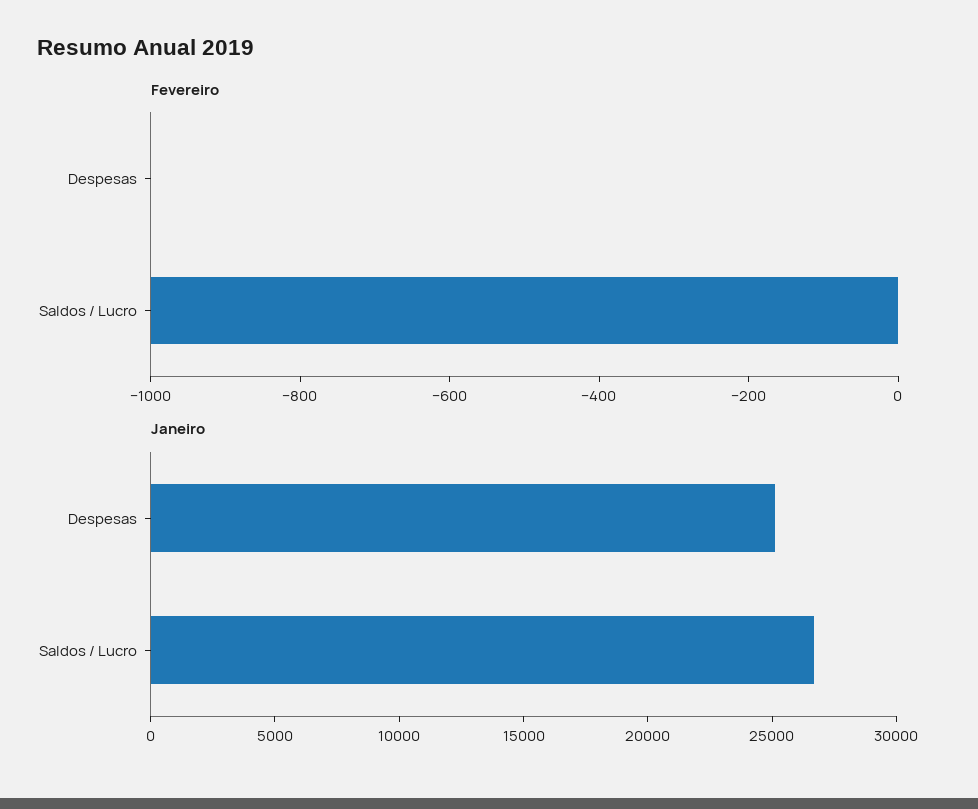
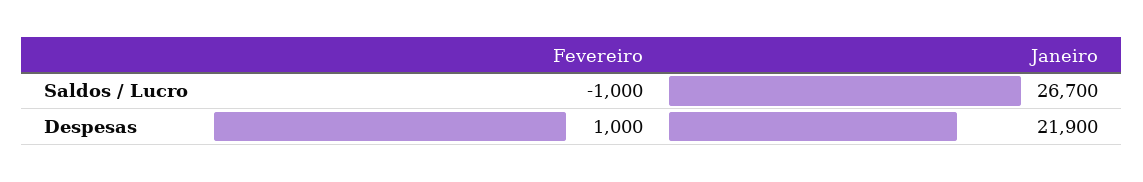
Fevereiro, Despesas: 0 -> 1000
Janeiro, Despesas: 25000 -> 21900

